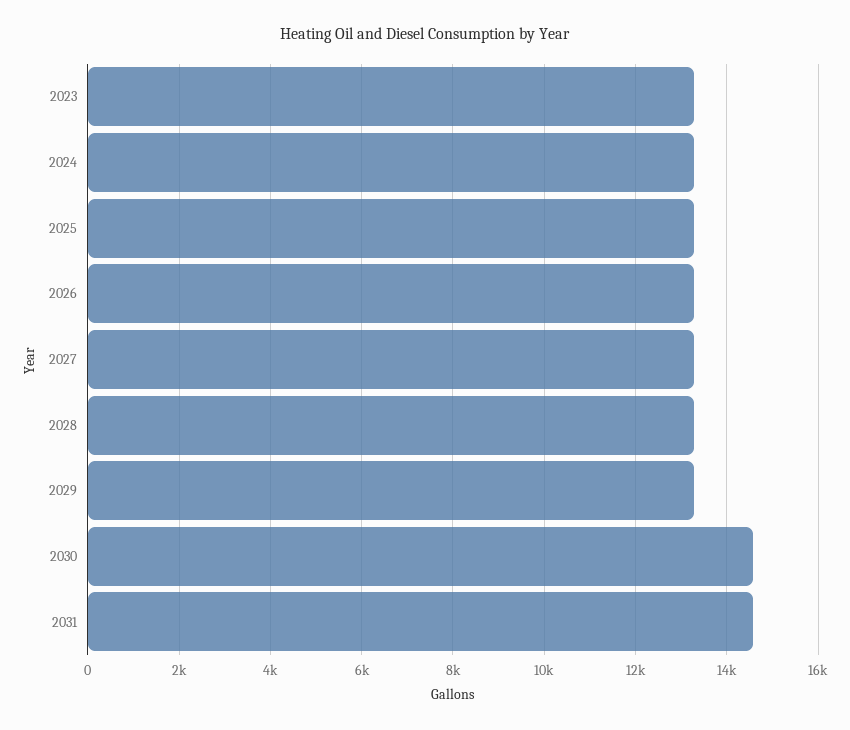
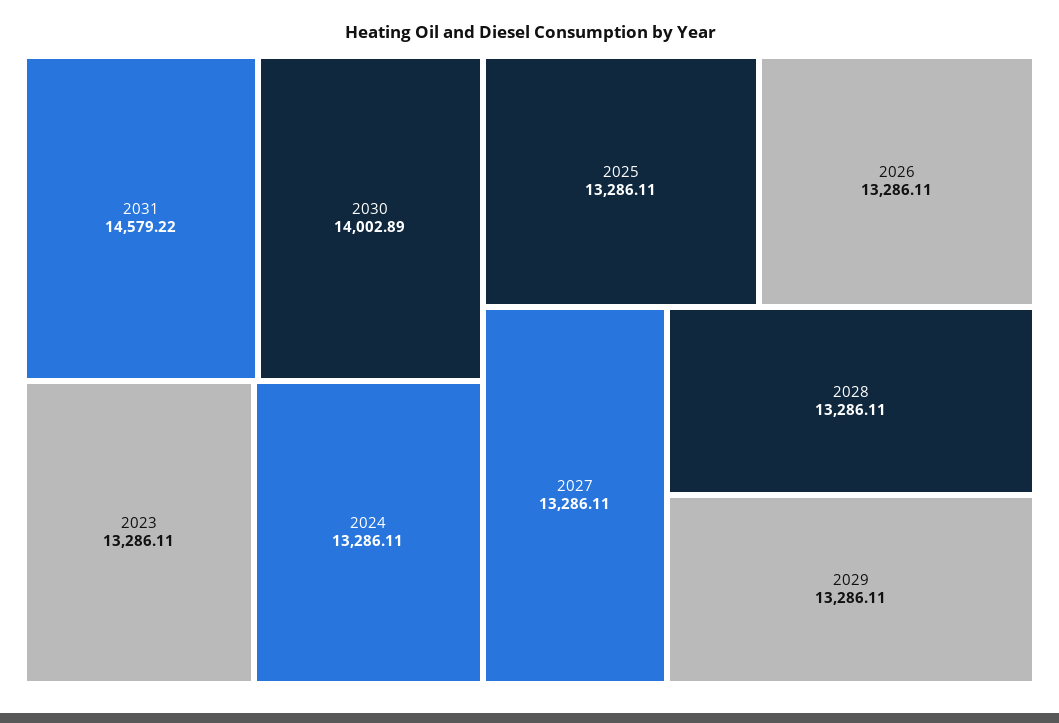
2030: 14600 -> 14002.89

